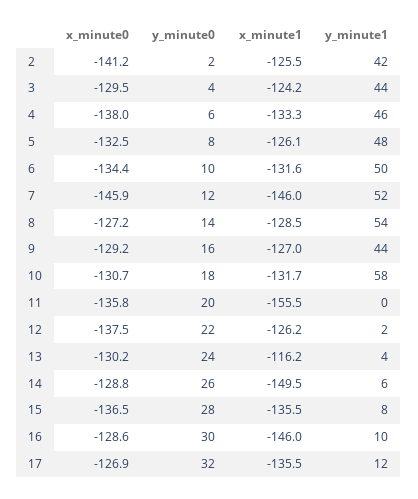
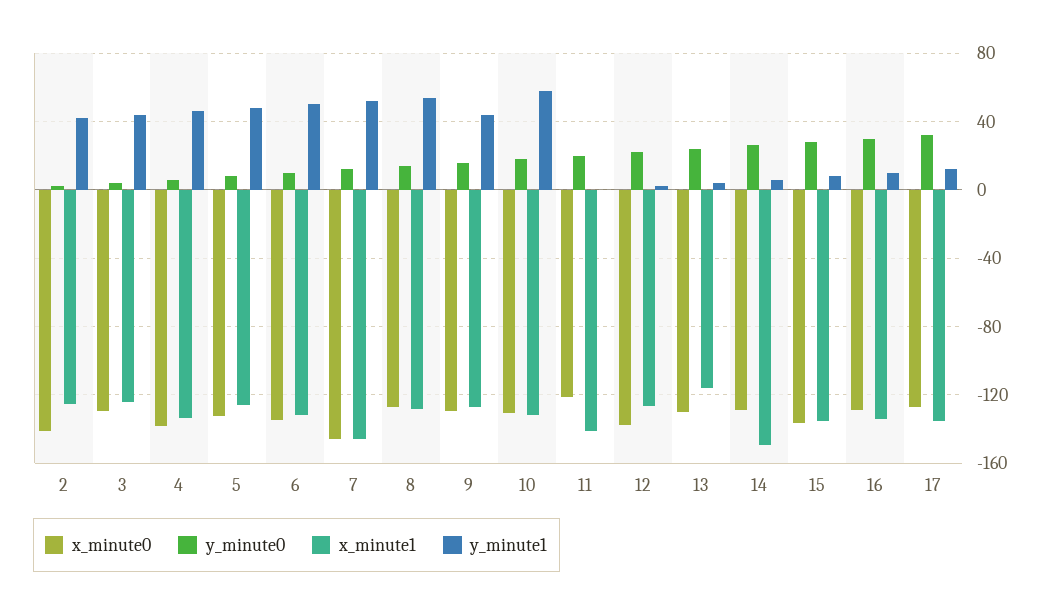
x_minute0, 11: -135.8 -> -120
x_minute1, 11: -155.5 -> -140
x_minute1, 16: -146 -> -135

